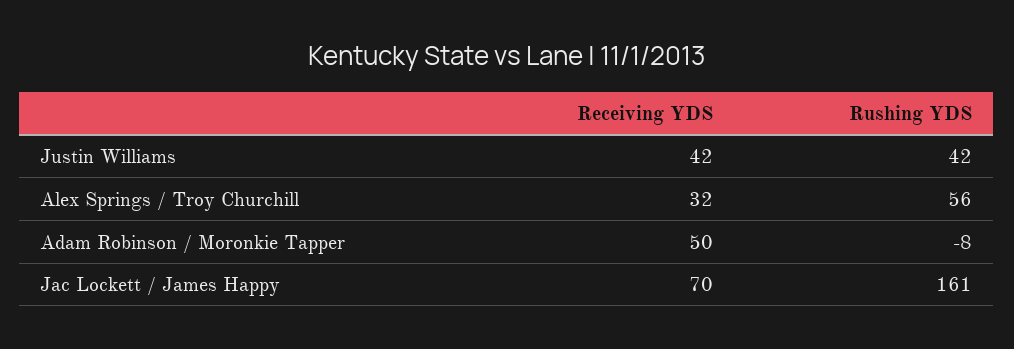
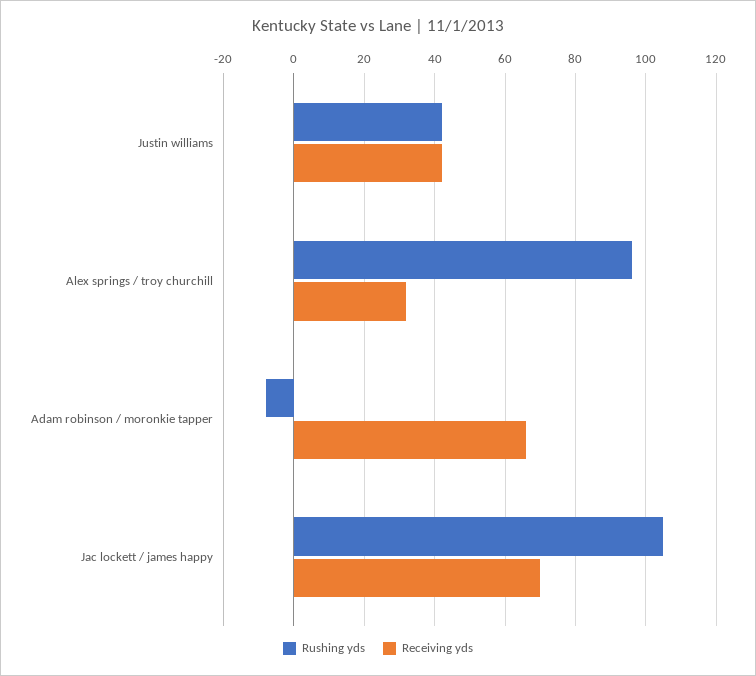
Rushing YDS, Alex Springs / Troy Churchill: 56 -> 95
Receiving YDS, Adam Robinson / Moronkie Tapper: 50 -> 65
Rushing YDS, Jac Lockett / James Happy: 161 -> 105

